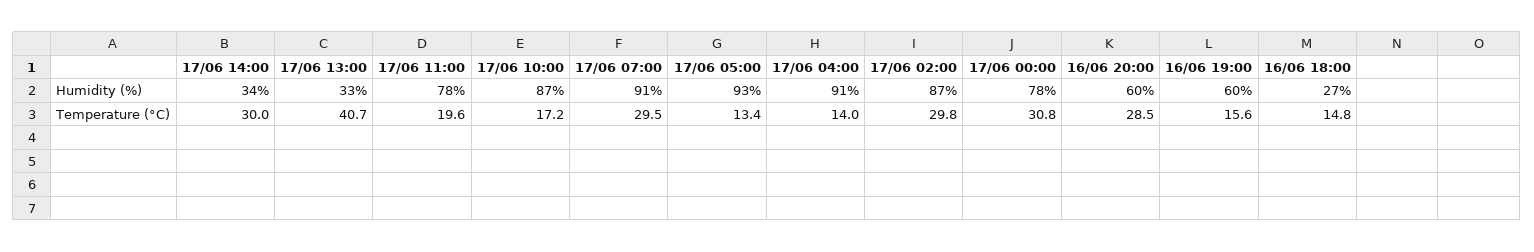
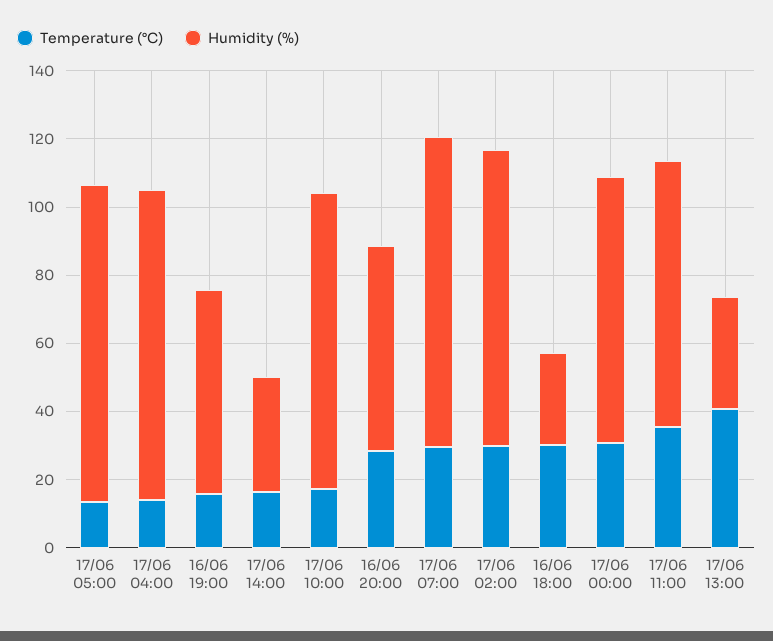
Temperature (°C), 17/06 14:00: 30 -> 15
Temperature (°C), 17/06 11:00: 19.6 -> 35
Temperature (°C), 16/06 18:00: 14.8 -> 30

